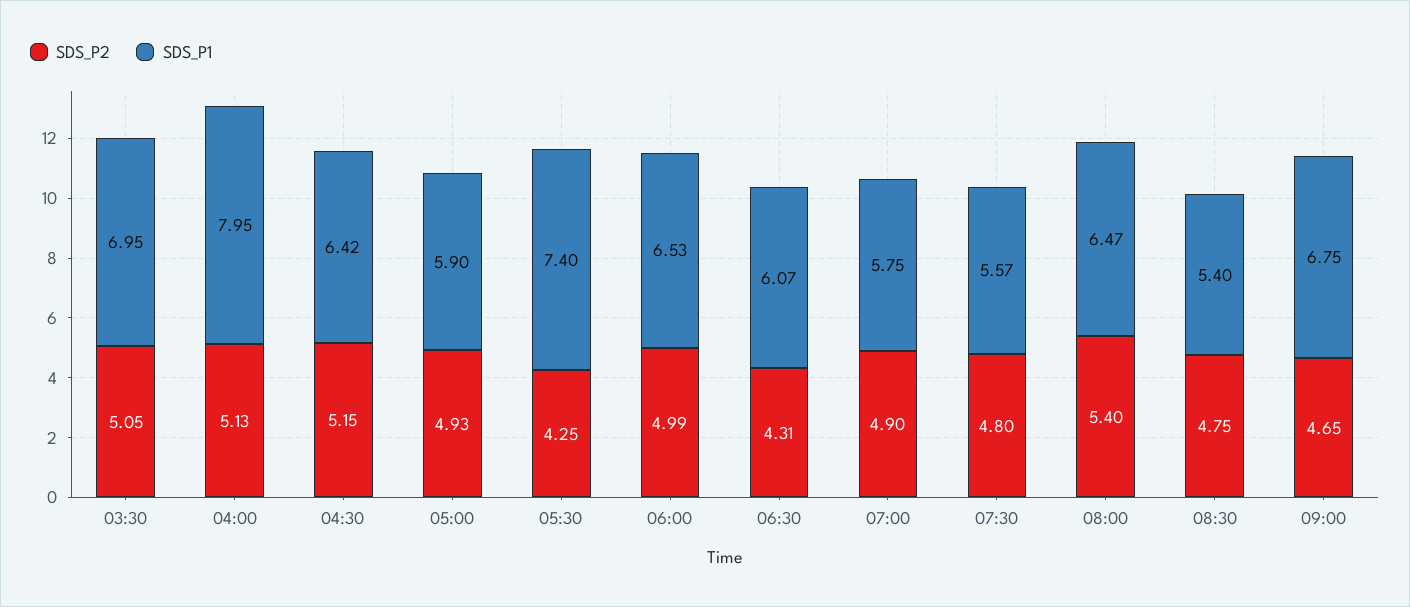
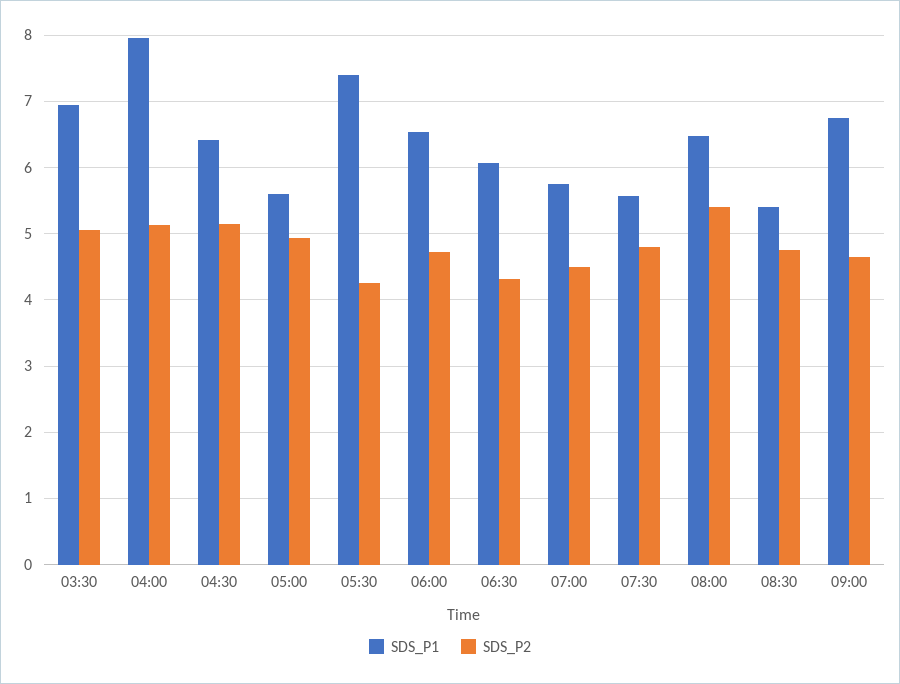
SDS_P1, 05:00: 5.9 -> 5.6
SDS_P2, 06:00: 4.99 -> 4.7
SDS_P2, 07:00: 4.9 -> 4.5

